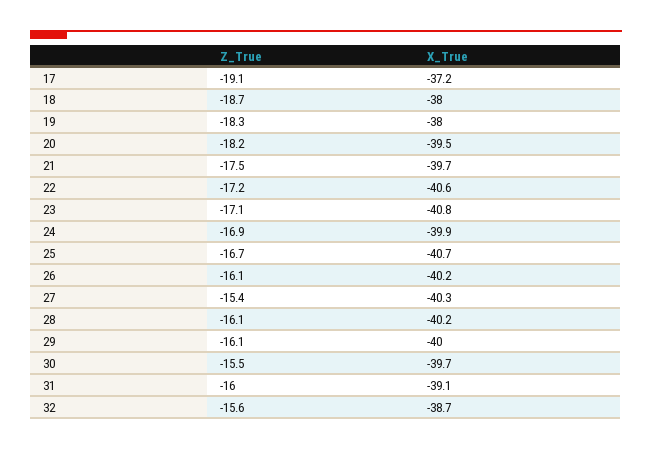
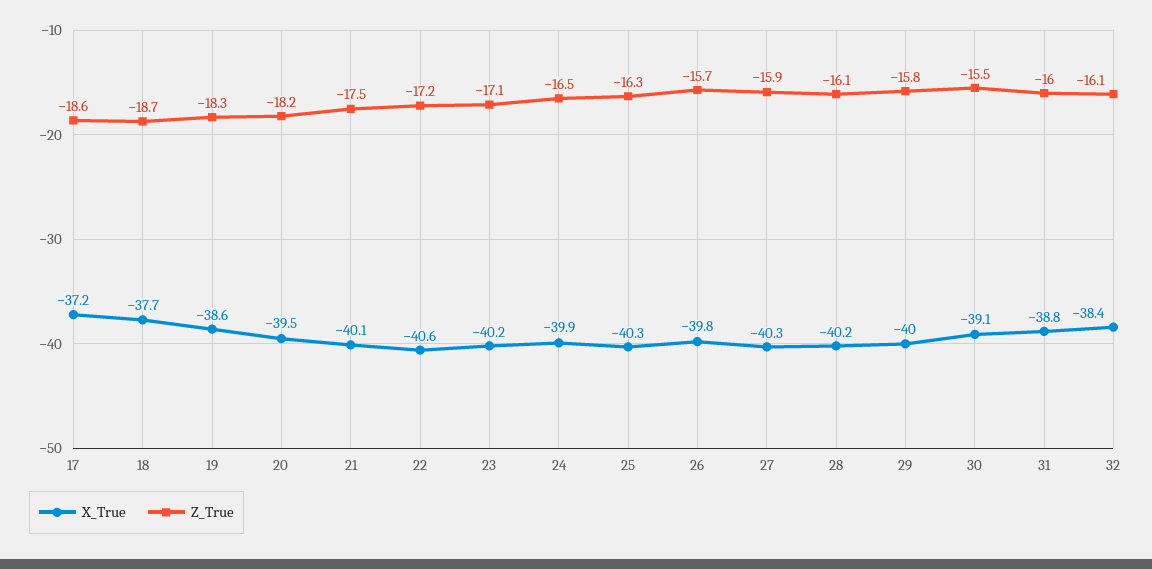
Z_True, 17: -19.1 -> -18.6
X_True, 18: -38 -> -37.7
X_True, 19: -38 -> -38.6
X_True, 21: -39.7 -> -40.1
X_True, 23: -40.8 -> -40.2
Z_True, 24: -16.9 -> -16.5
Z_True, 25: -16.7 -> -16.3
X_True, 25: -40.7 -> -40.3
Z_True, 26: -16.1 -> -15.7
X_True, 26: -40.2 -> -39.8
Z_True, 27: -15.4 -> -15.9
Z_True, 29: -16.1 -> -15.8
X_True, 30: -39.7 -> -39.1
X_True, 31: -39.1 -> -38.8
Z_True, 32: -15.6 -> -16.1
X_True, 32: -38.7 -> -38.4

